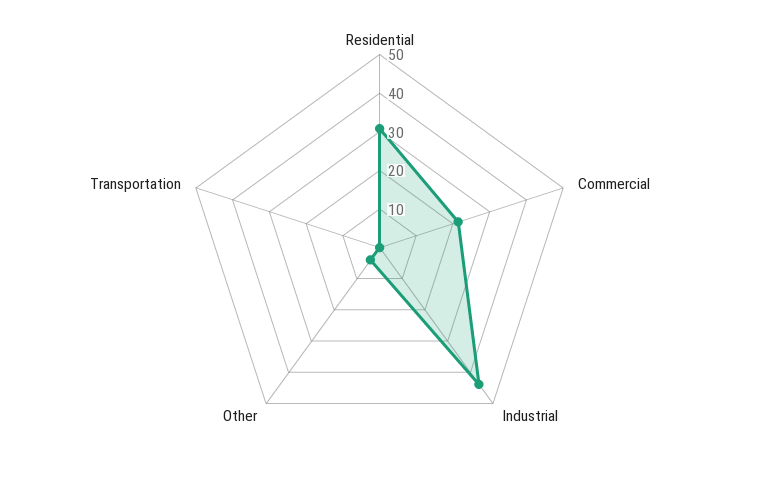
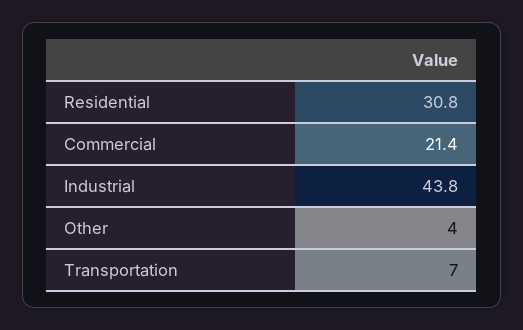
Transportation: 0 -> 7

